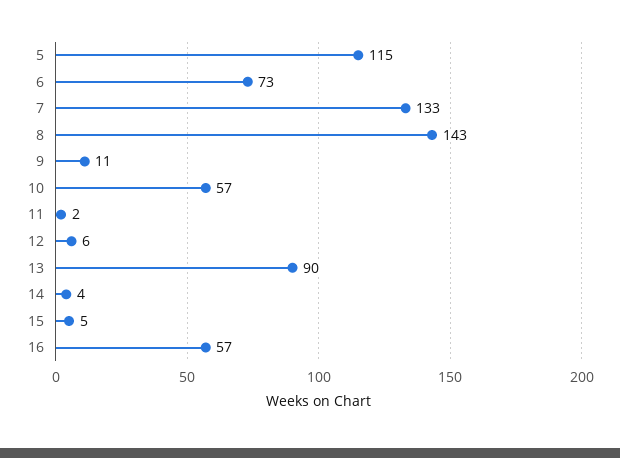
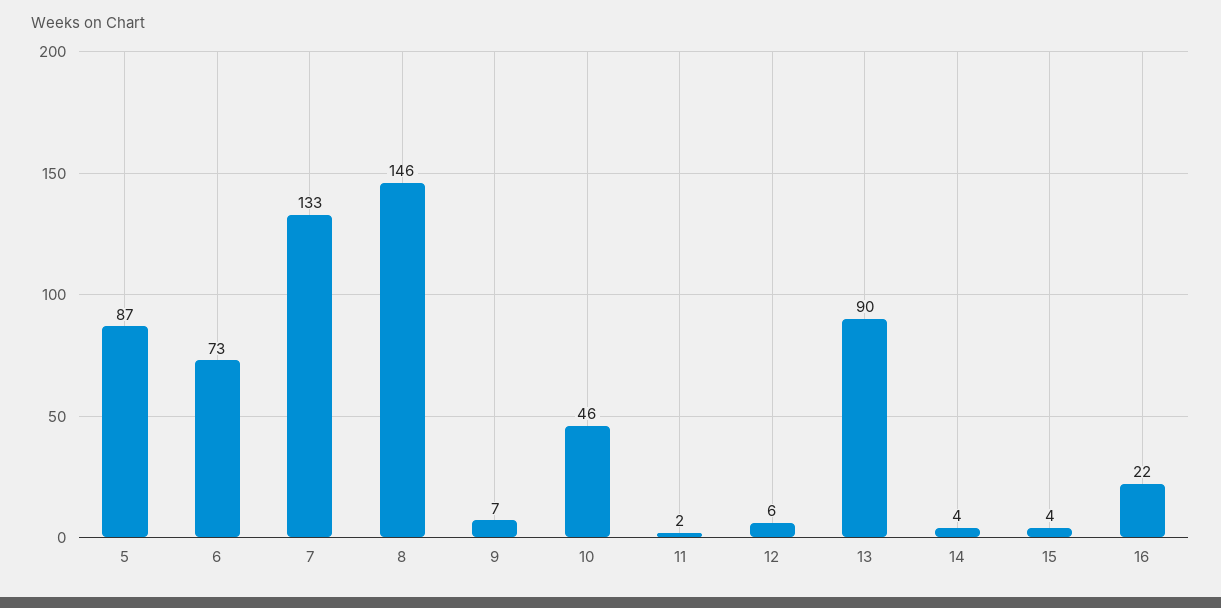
5: 115 -> 87
8: 143 -> 146
9: 11 -> 7
10: 57 -> 46
15: 5 -> 4
16: 57 -> 22

